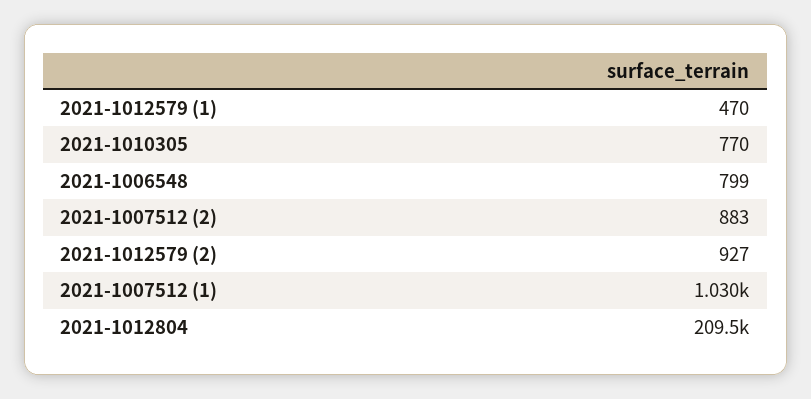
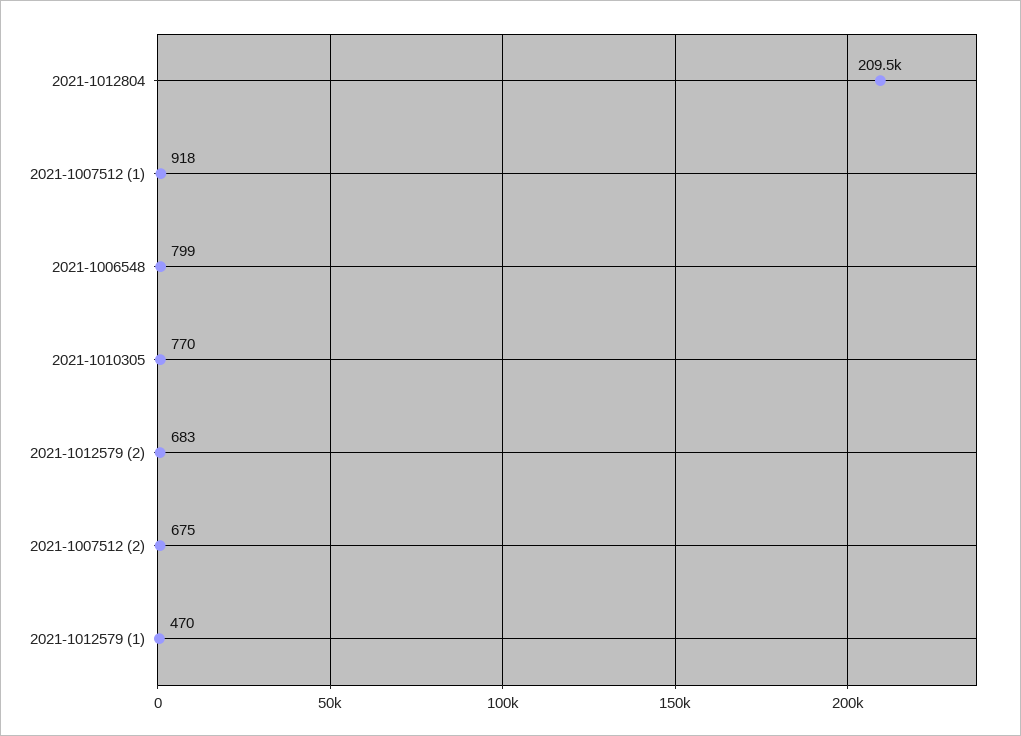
2021-1007512 (2): 883 -> 675
2021-1012579 (2): 927 -> 683
2021-1007512 (1): 1030 -> 918

